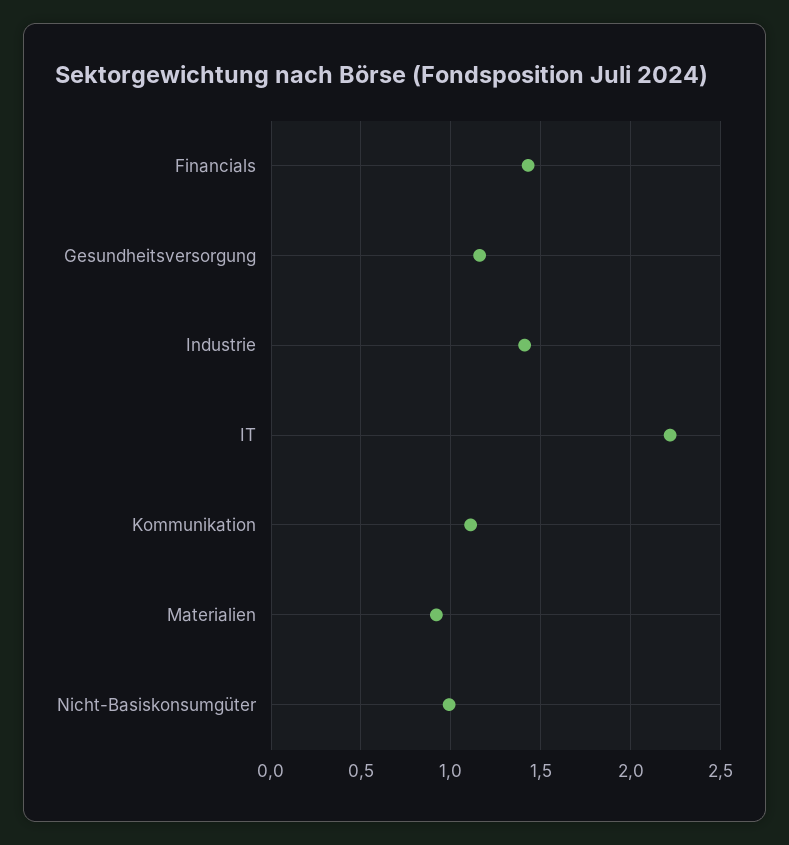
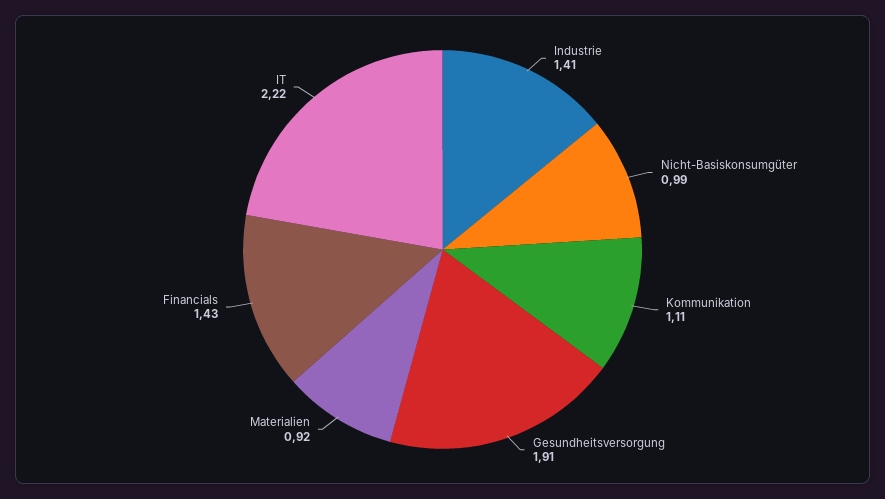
Gesundheitsversorgung: 1.15 -> 1.91

